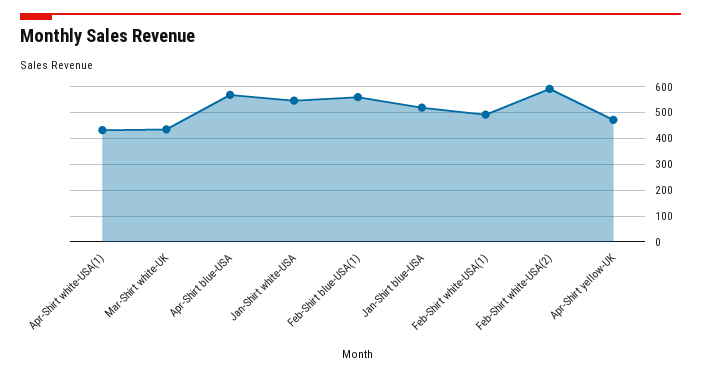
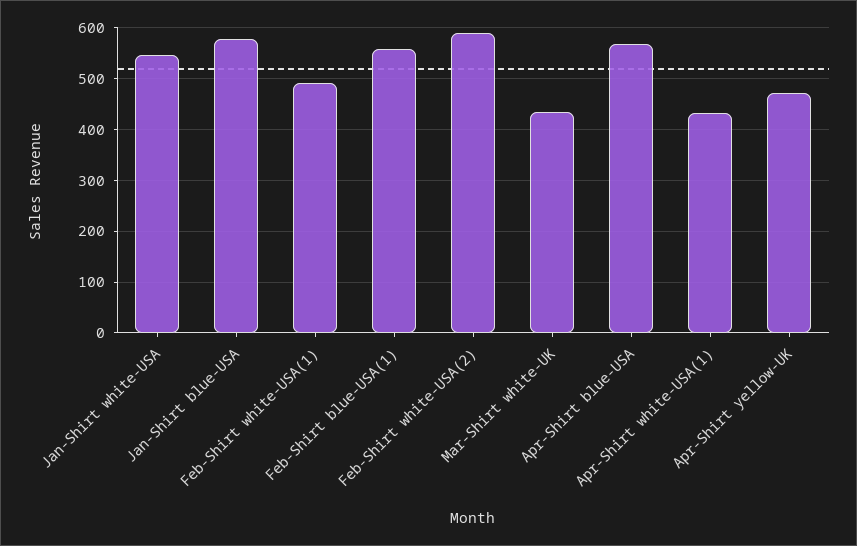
Jan-Shirt blue-USA: 525 -> 580

